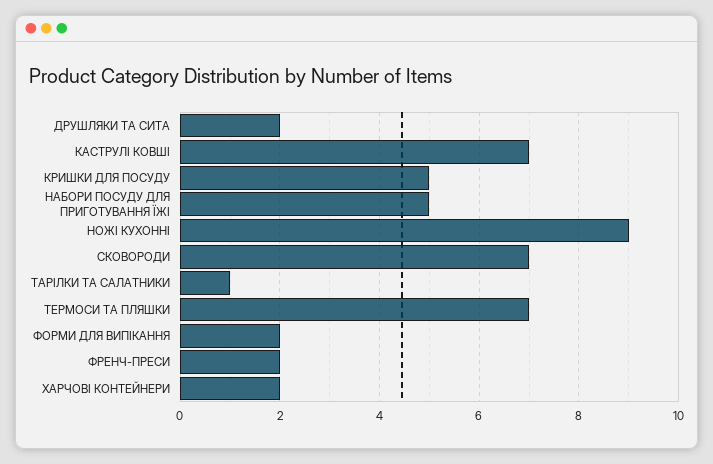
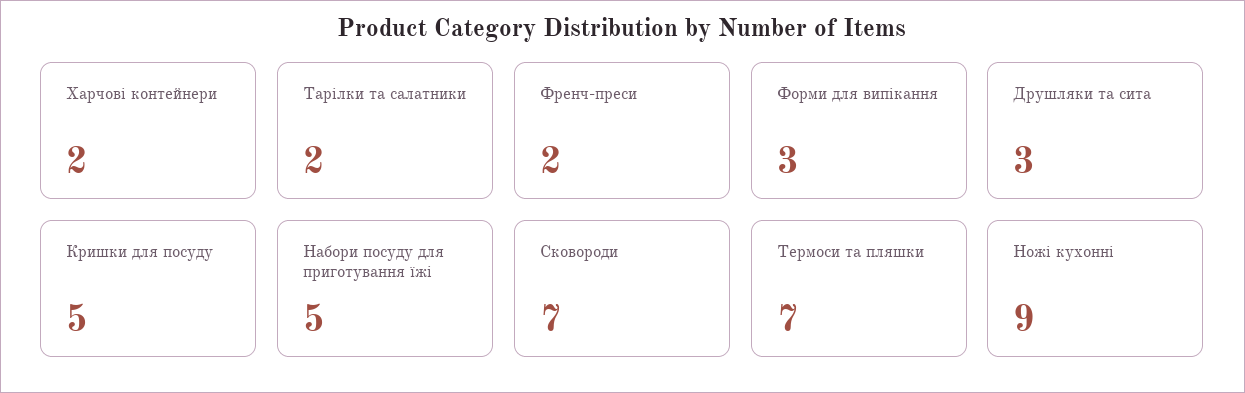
ДРУШЛЯКИ ТА СИТА: 2 -> 3
КАСТРУЛІ КОВШІ: 7 -> none
ТАРІЛКИ ТА САЛАТНИКИ: 1 -> 2
ФОРМИ ДЛЯ ВИПІКАННЯ: 2 -> 3

